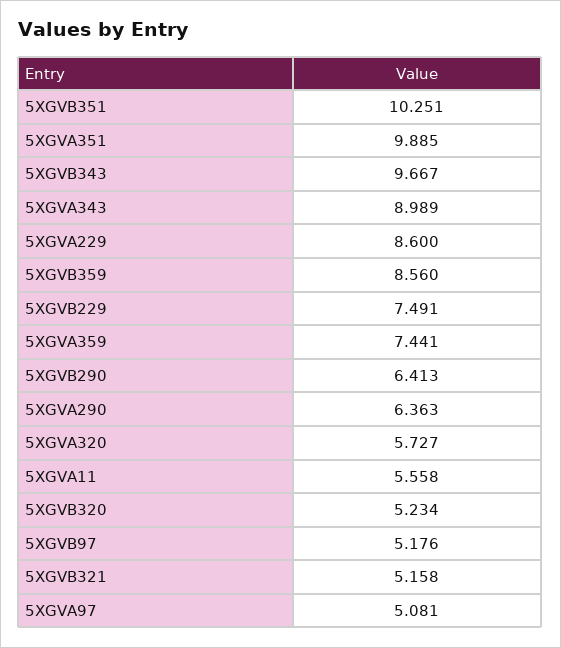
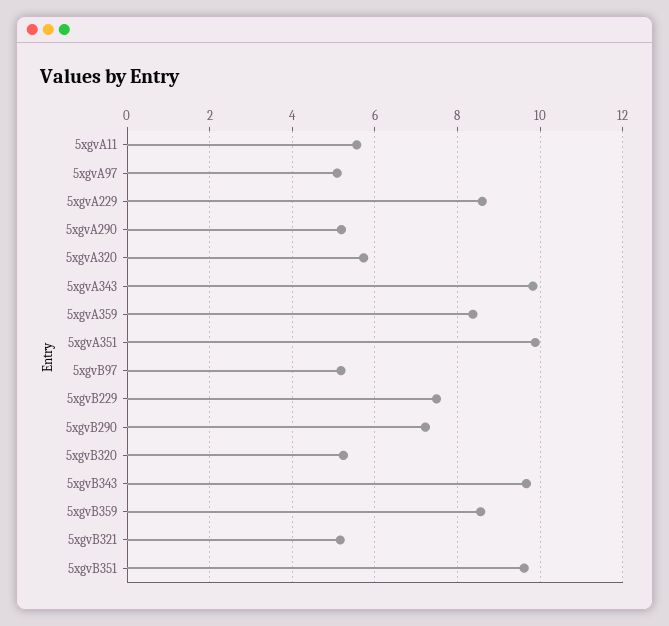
5XGVB351: 10.251 -> 9.6
5XGVA343: 8.989 -> 9.8
5XGVA359: 7.441 -> 8.4
5XGVB290: 6.413 -> 7.2
5XGVA290: 6.363 -> 5.2

